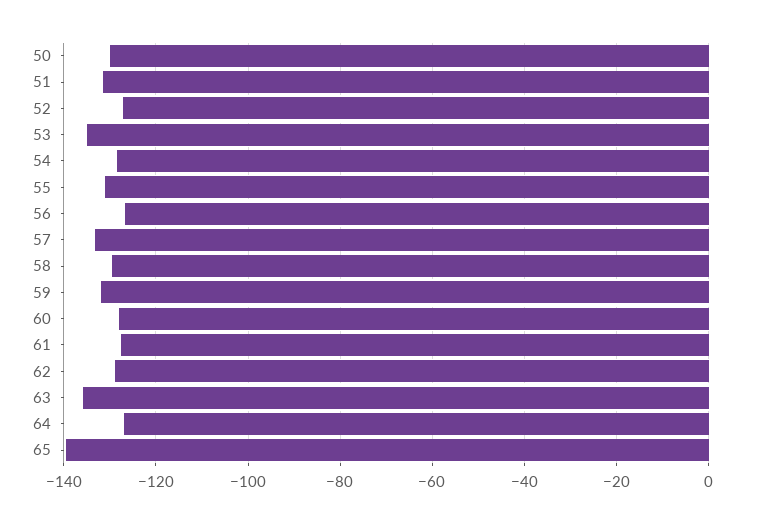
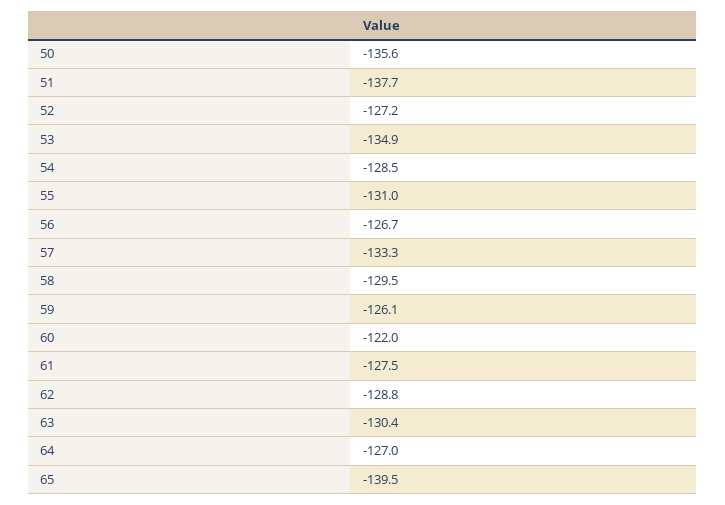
50: -130 -> -135.6
51: -132 -> -137.7
59: -132 -> -126.1
60: -128 -> -122
63: -136 -> -130.4

